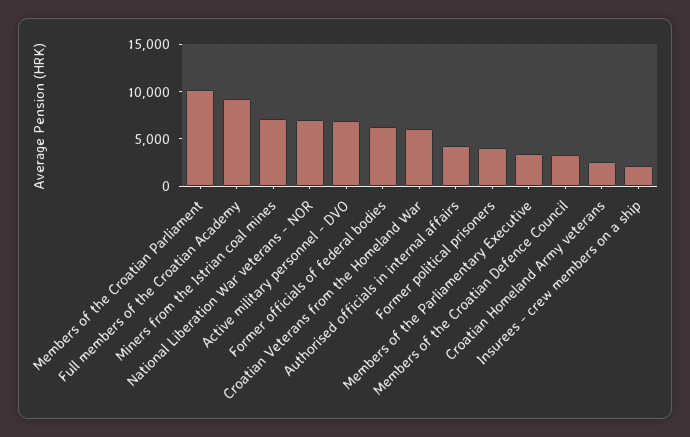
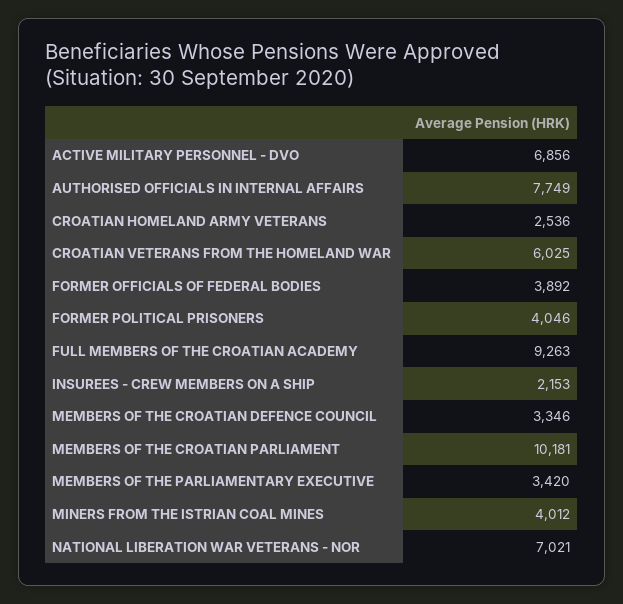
Miners from the Istrian coal mines: 7000 -> 4012
Former officials of federal bodies: 6000 -> 3892
Authorised officials in internal affairs: 4000 -> 7749

